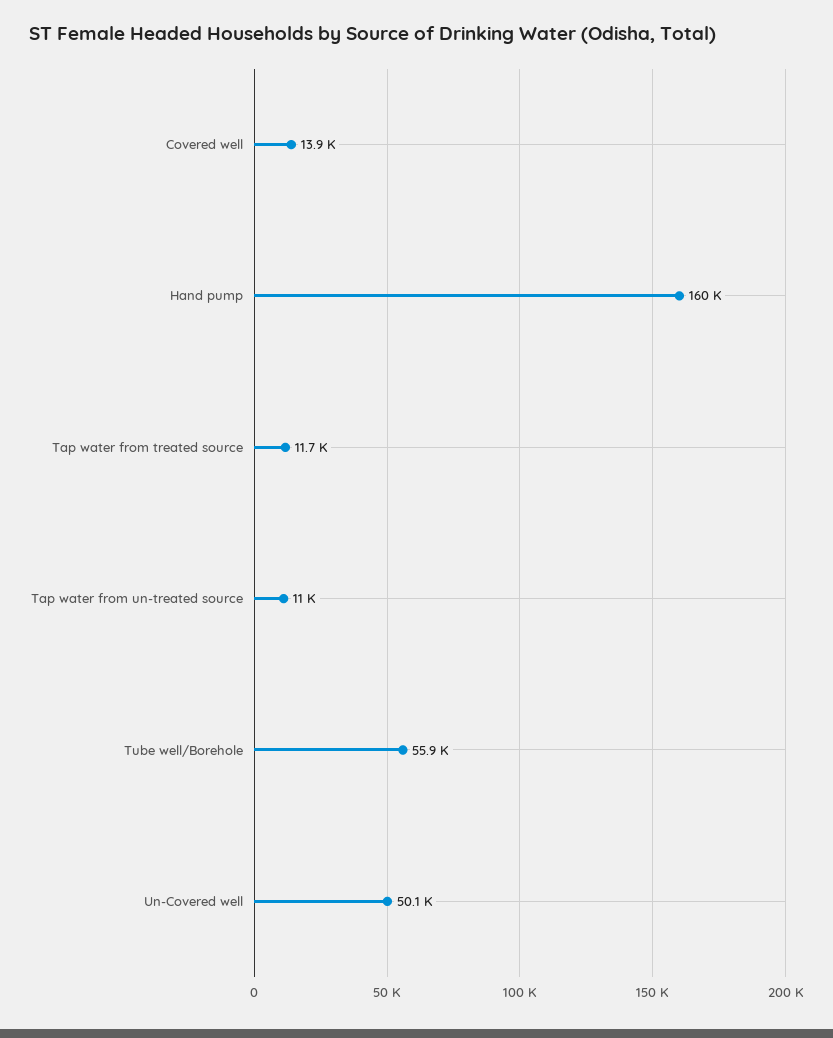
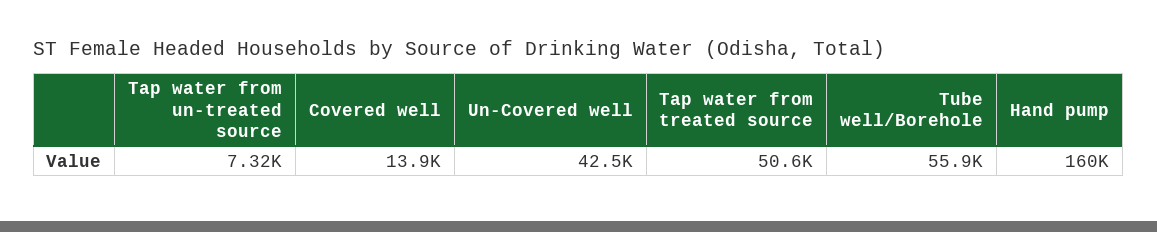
Tap water from treated source: 11700 -> 50600
Tap water from un-treated source: 11000 -> 7320
Un-Covered well: 50100 -> 42500

